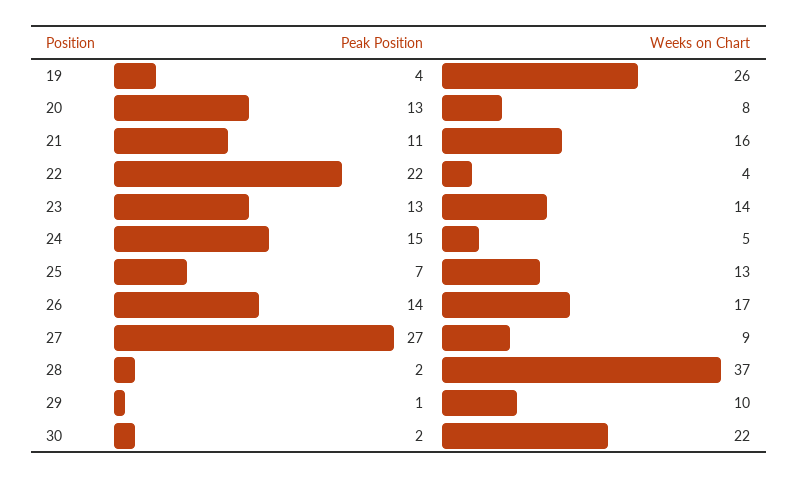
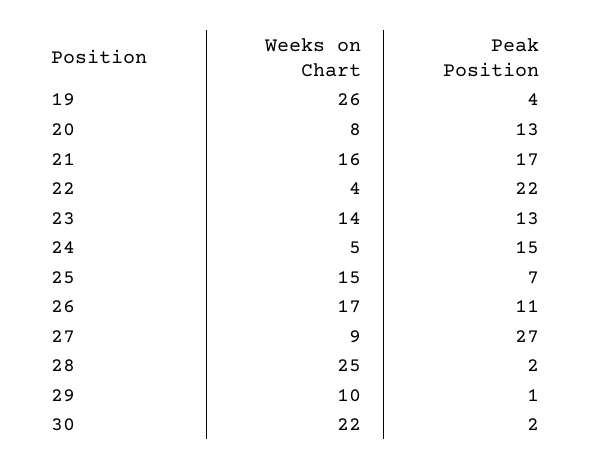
Peak Position, 21: 11 -> 17
Weeks on Chart, 25: 13 -> 15
Peak Position, 26: 14 -> 11
Weeks on Chart, 28: 37 -> 25

